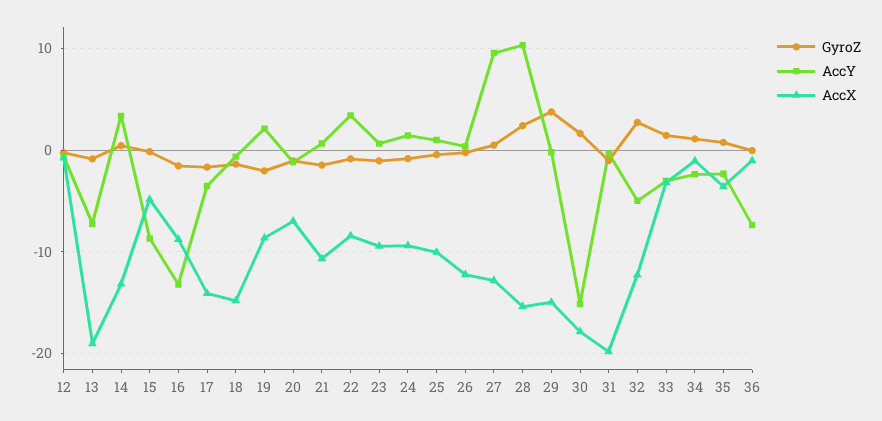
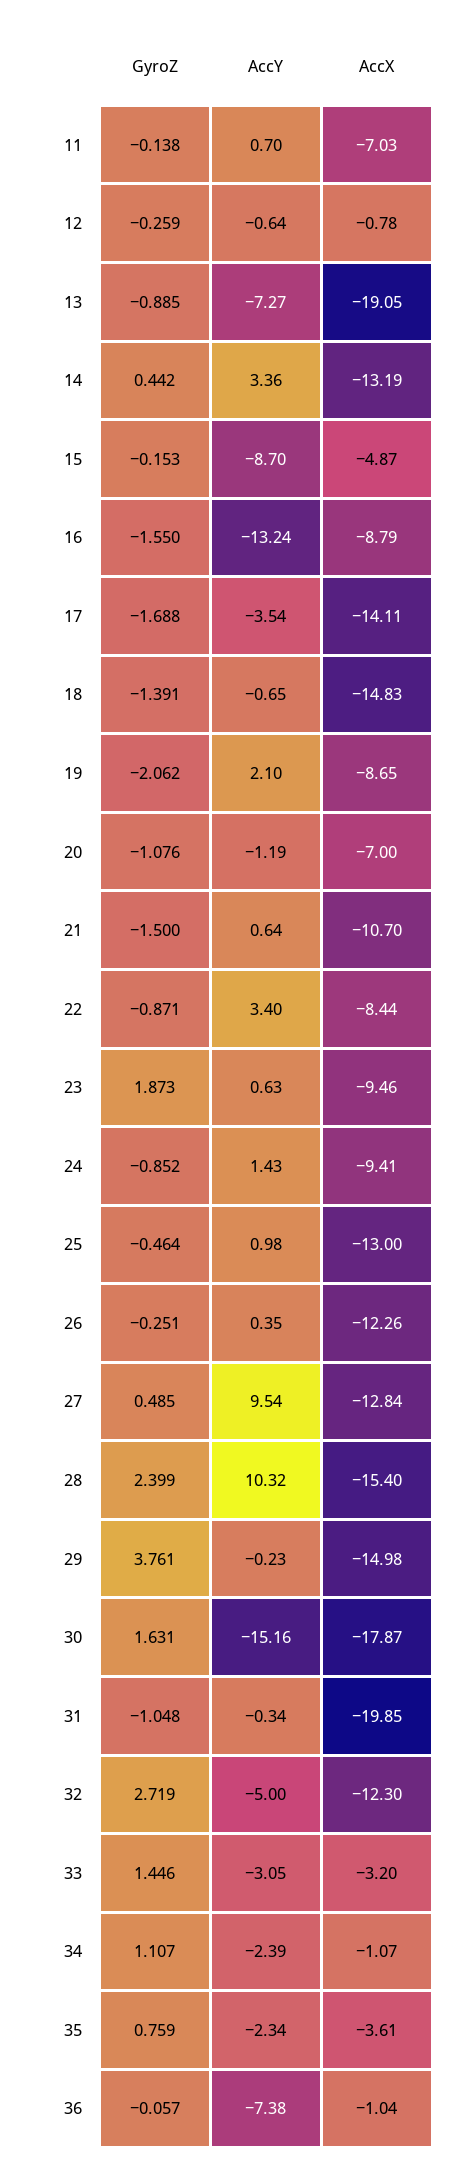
GyroZ, 23: -1 -> 1.873
AccX, 25: -10 -> -13
GyroZ, 11: none -> -0.138
AccY, 11: none -> 0.7
AccX, 11: none -> -7.03

